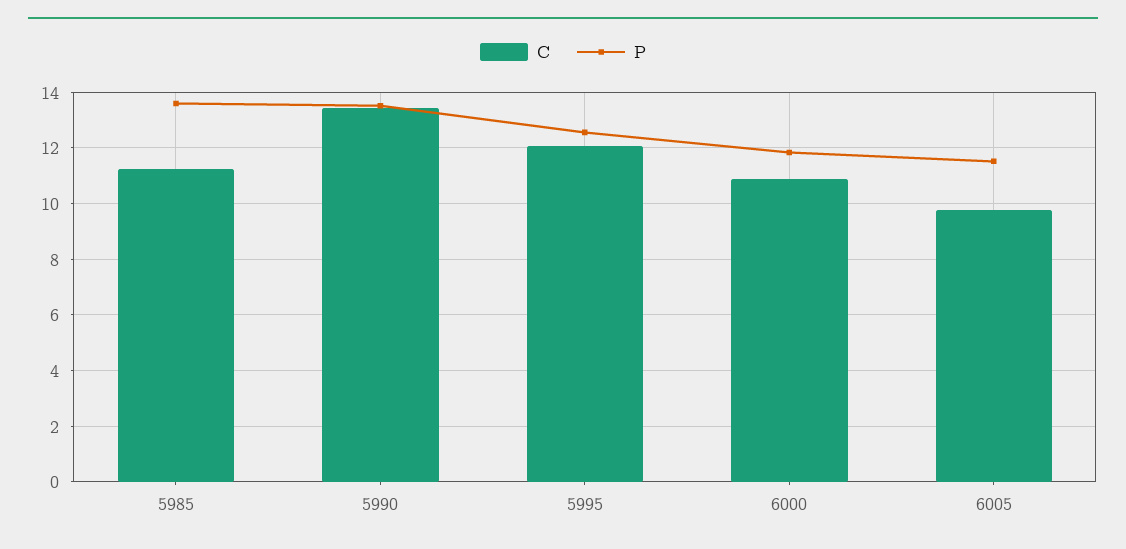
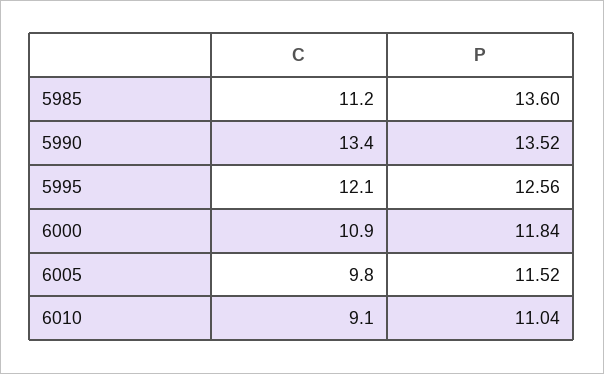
C, 6010: none -> 9.1
P, 6010: none -> 11.04

